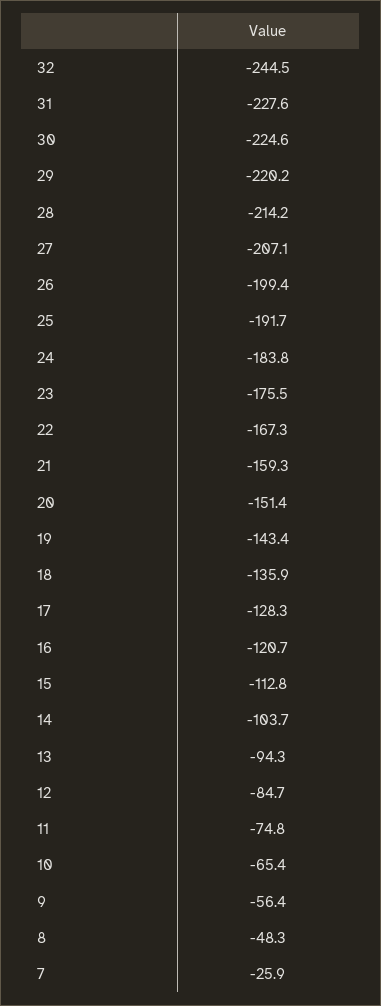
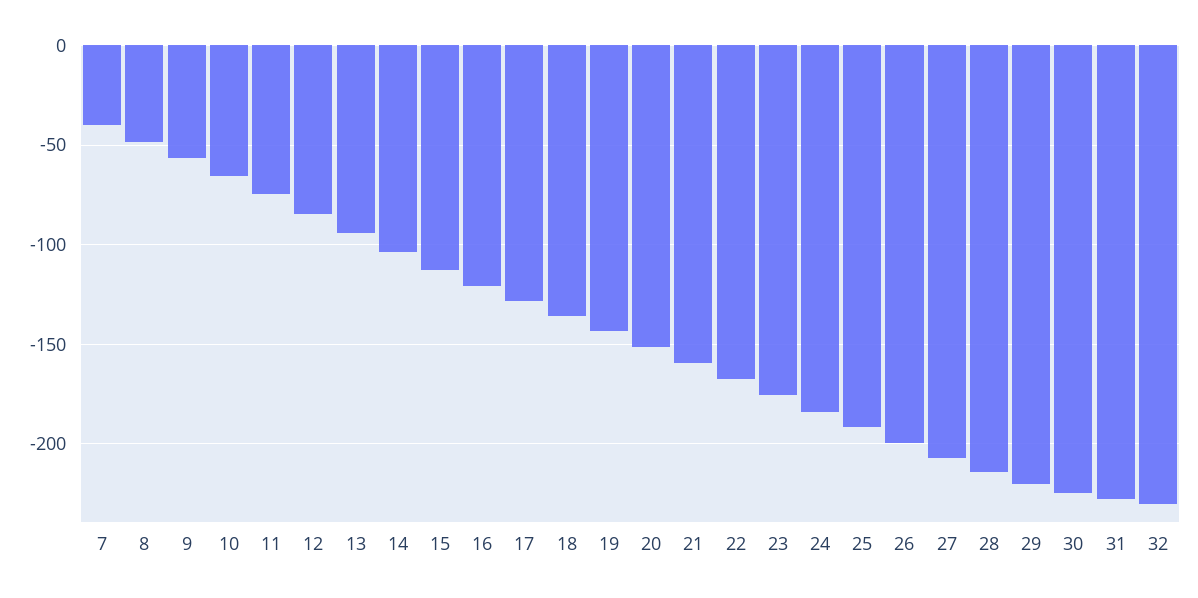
32: -244.5 -> -230
7: -25.9 -> -40

